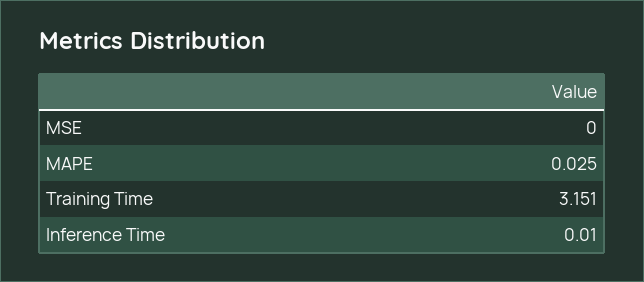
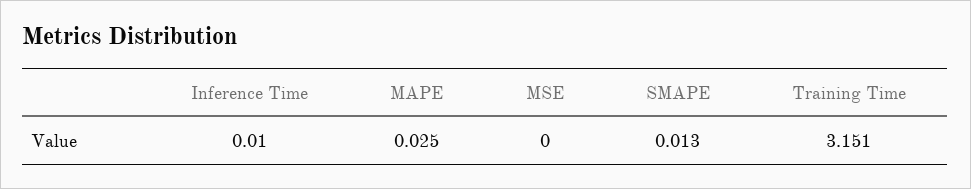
SMAPE: none -> 0.013

